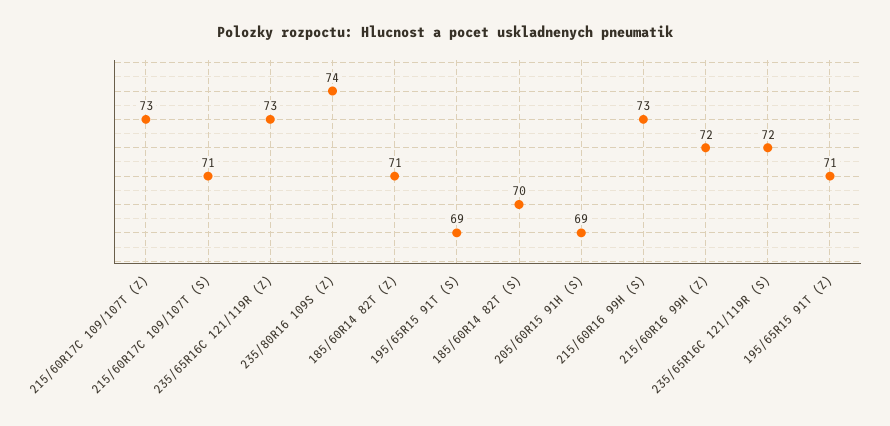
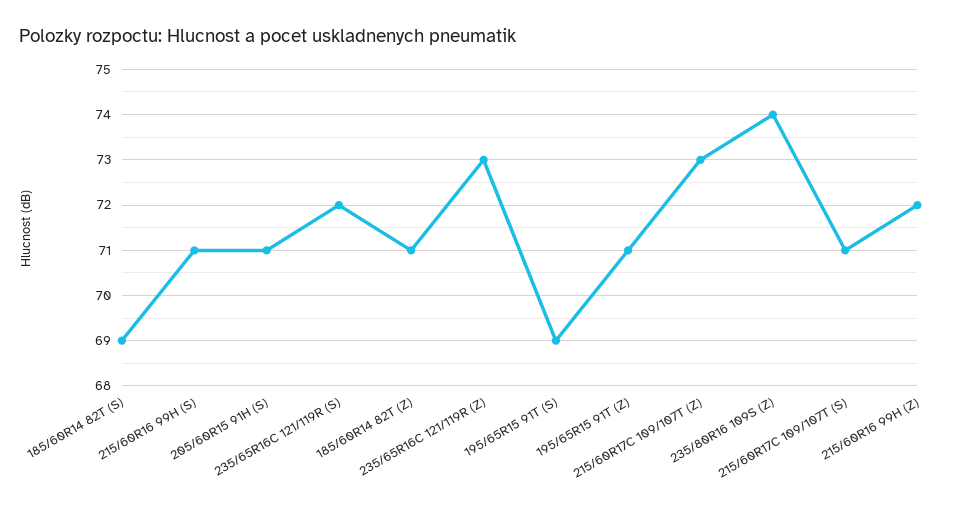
185/60R14 82T (S): 70 -> 69
205/60R15 91H (S): 69 -> 71
215/60R16 99H (S): 73 -> 71

